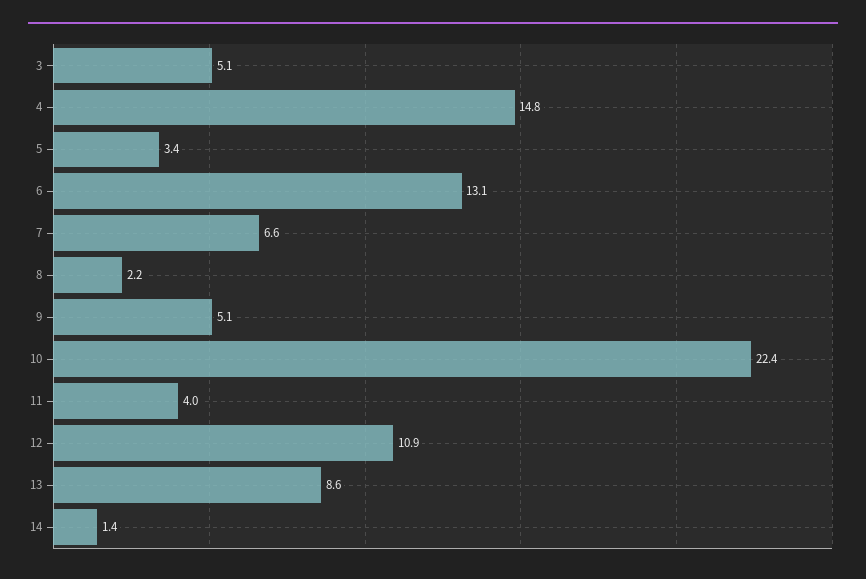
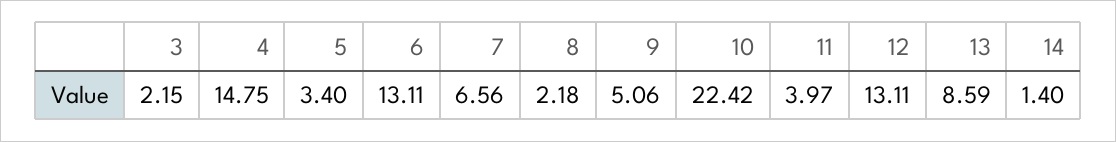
3: 5.1 -> 2.15
12: 10.9 -> 13.11

